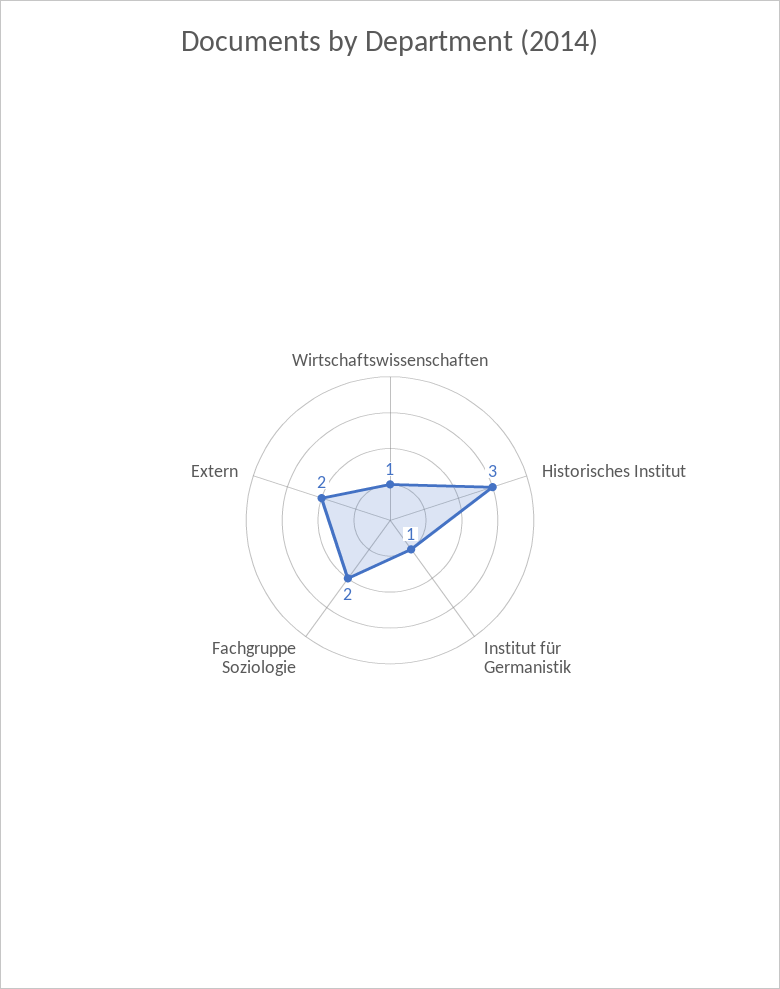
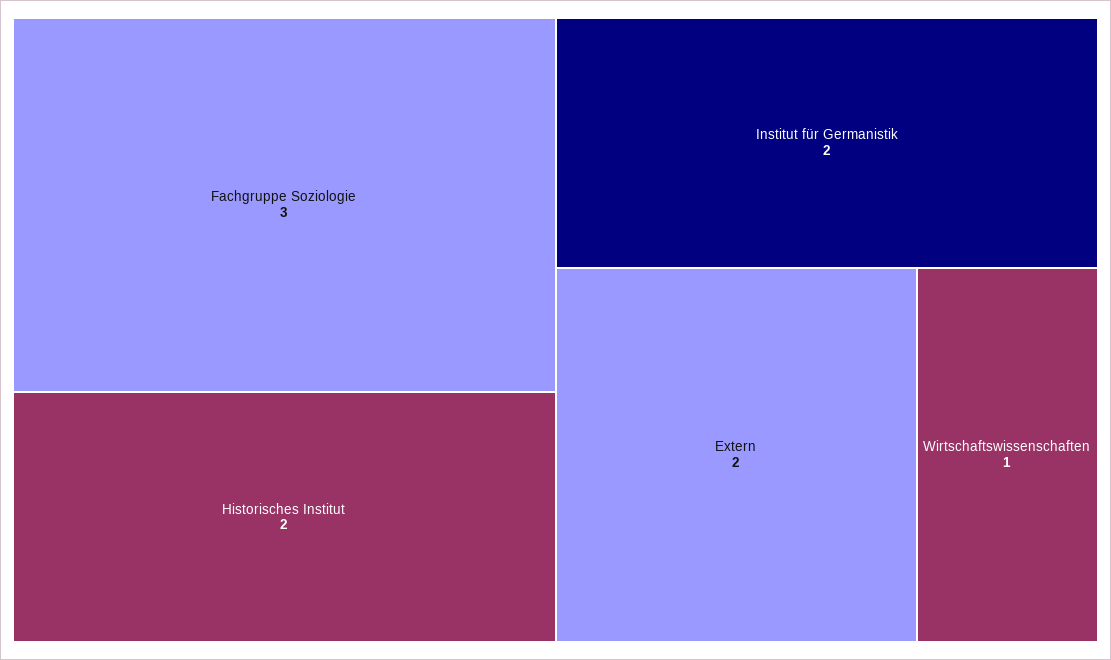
Historisches Institut: 3 -> 2
Institut für Germanistik: 1 -> 2
Fachgruppe Soziologie: 2 -> 3

